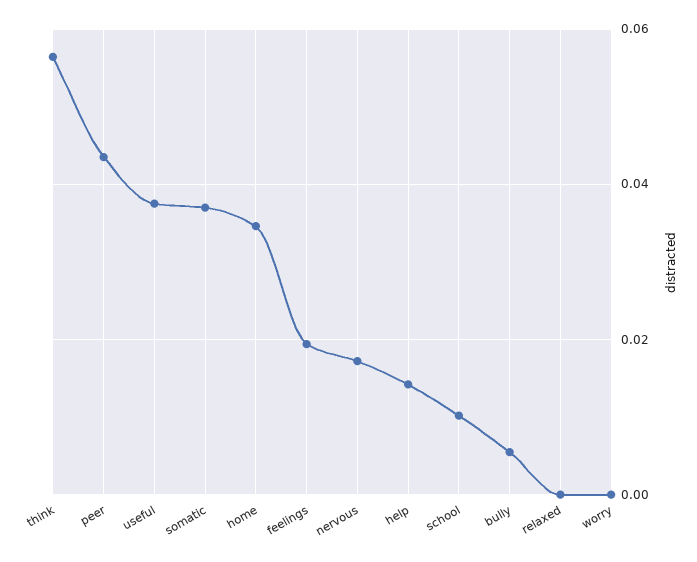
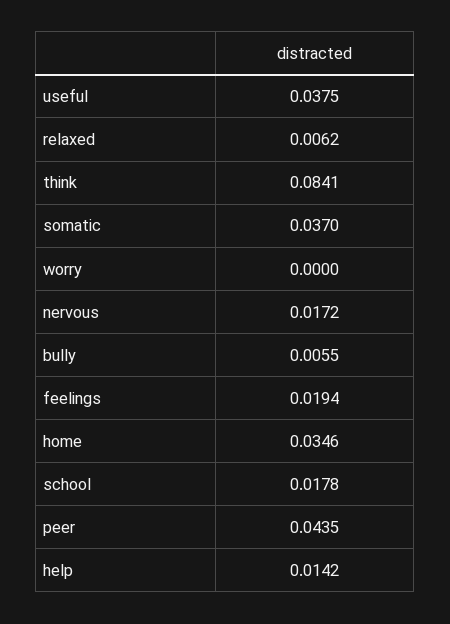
think: 0.056 -> 0.0841
school: 0.01 -> 0.0178
relaxed: 0 -> 0.0062

